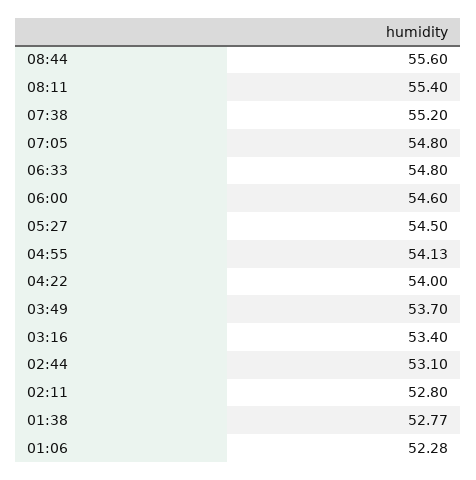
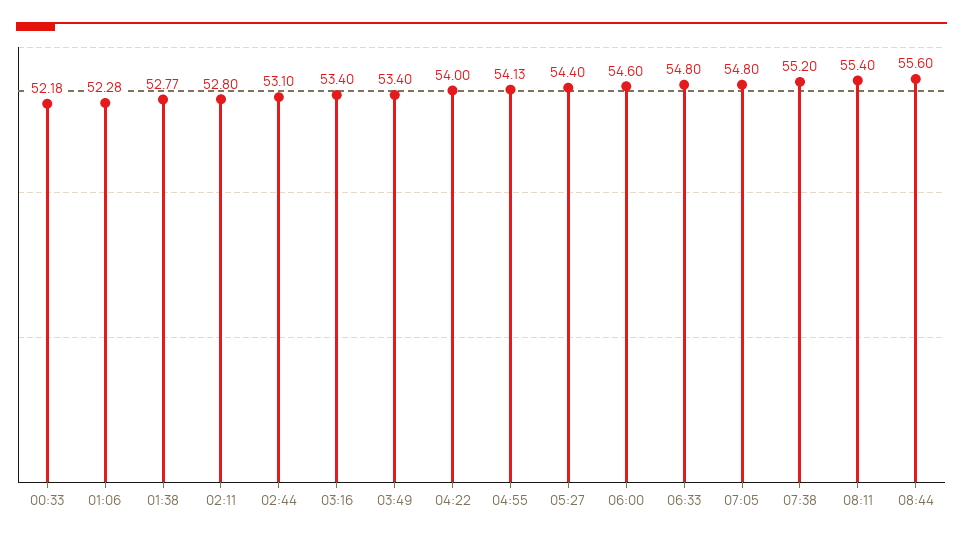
05:27: 54.5 -> 54.4
03:49: 53.7 -> 53.4
00:33: none -> 52.18

